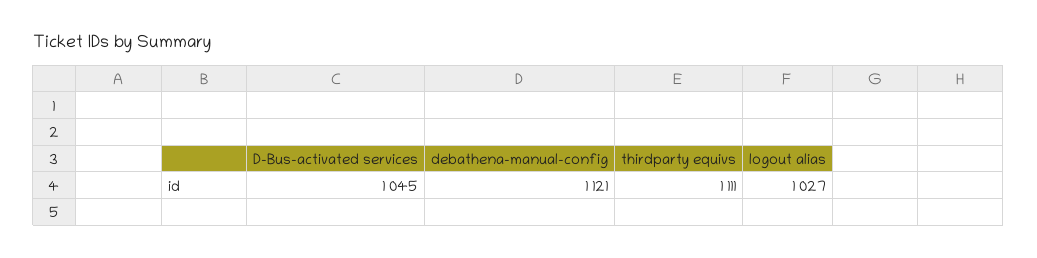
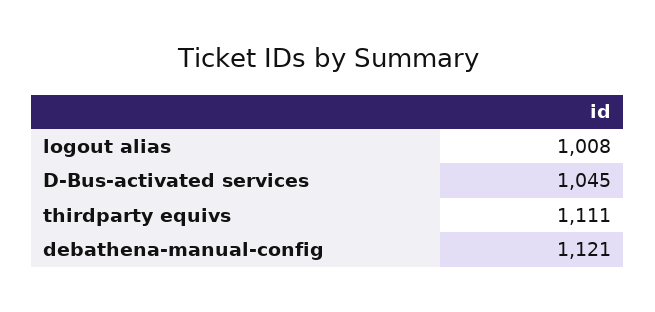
logout alias: 1027 -> 1008

